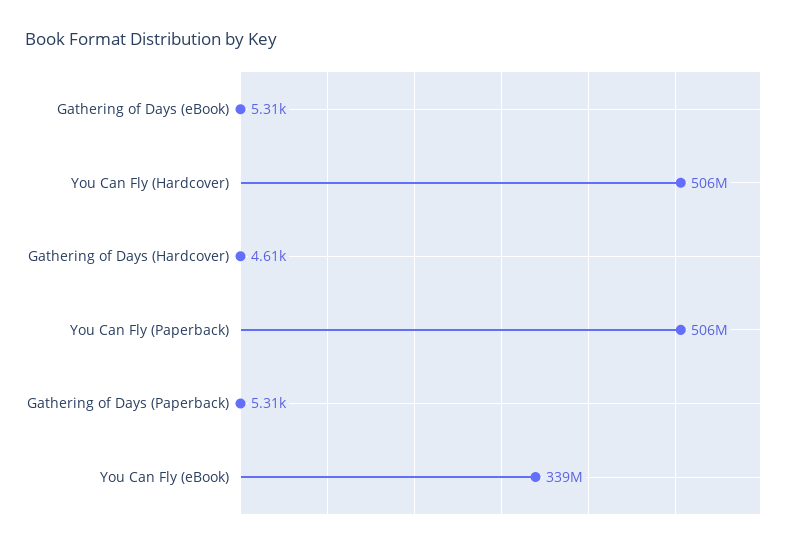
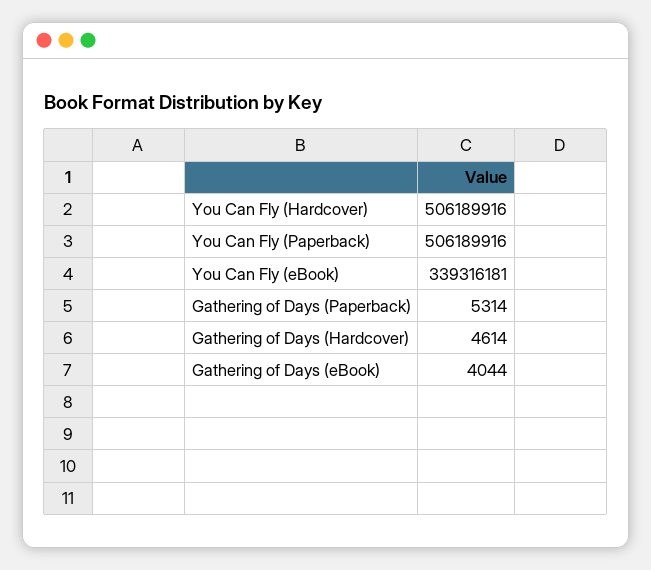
Gathering of Days (eBook): 5310 -> 4044

